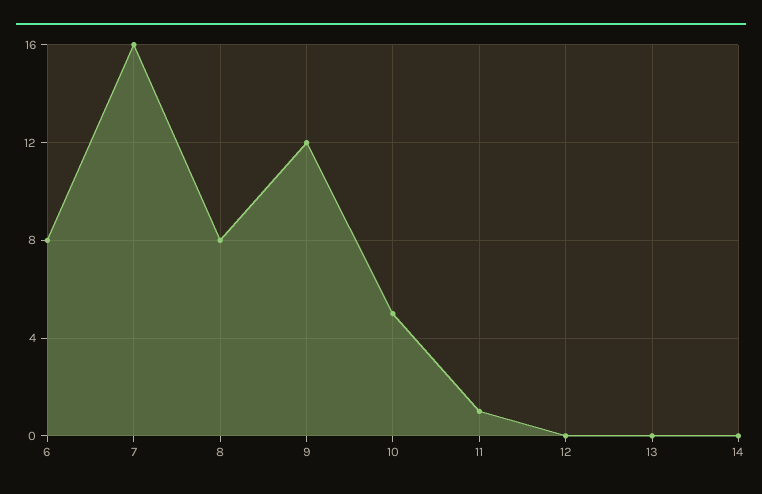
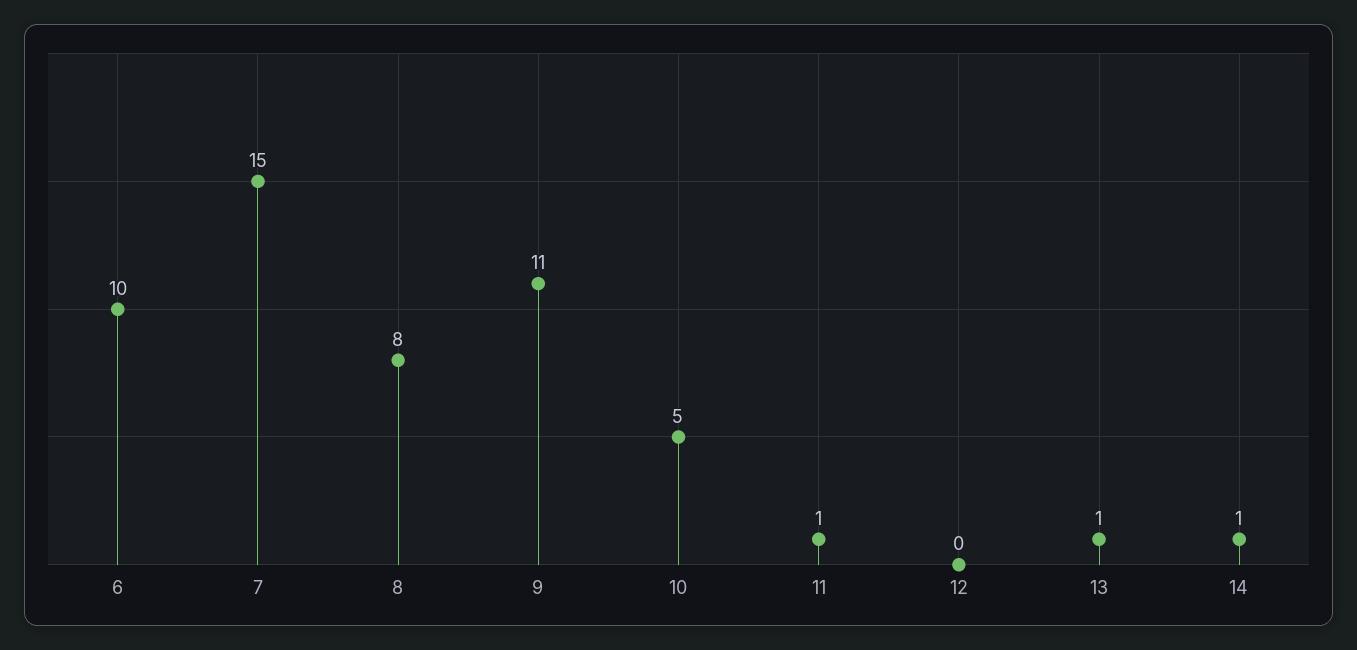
6: 8 -> 10
7: 16 -> 15
9: 12 -> 11
13: 0 -> 1
14: 0 -> 1

